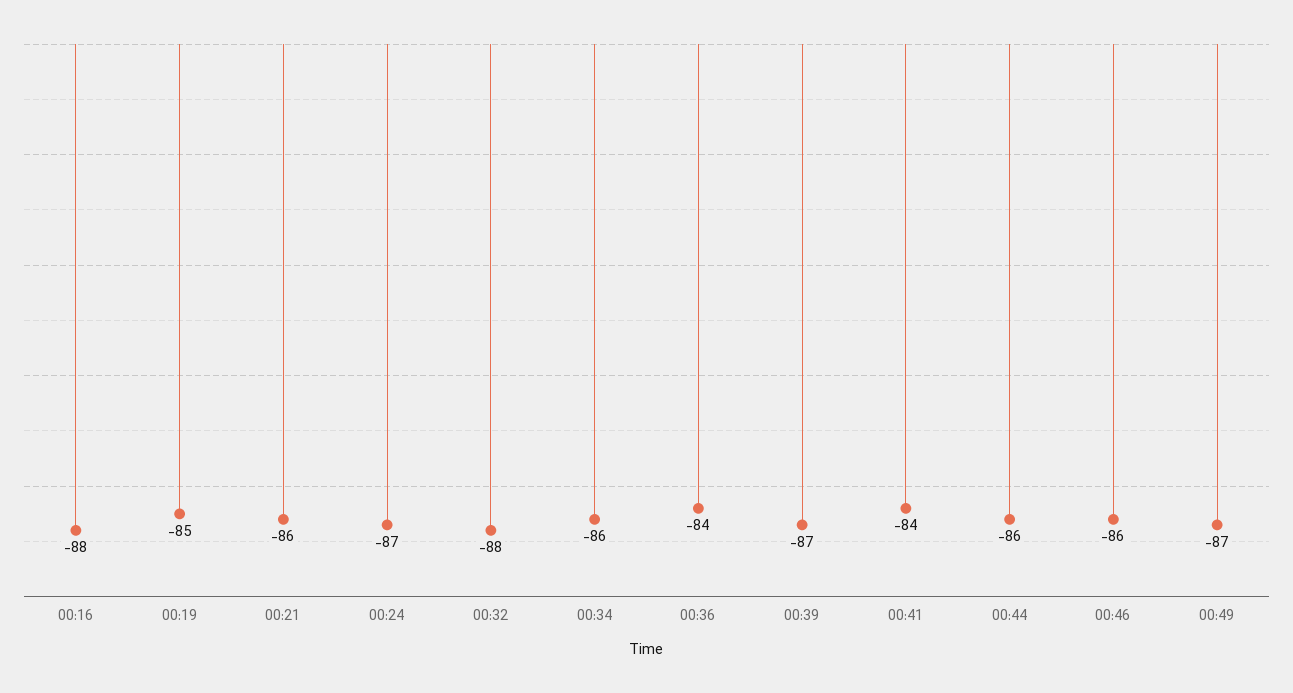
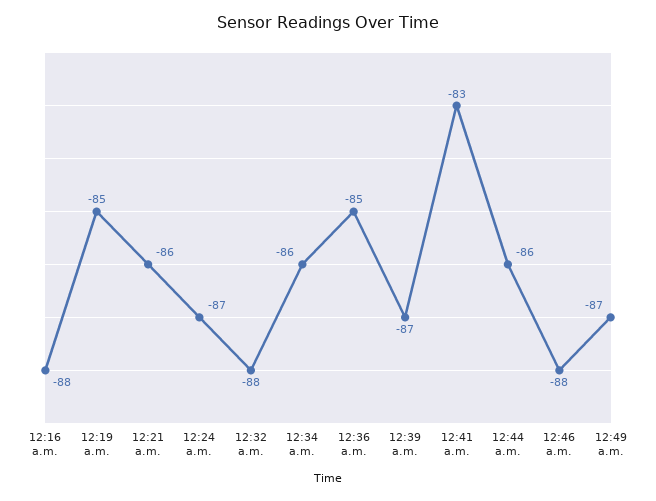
00:36: -84 -> -85
00:41: -84 -> -83
00:46: -86 -> -88

